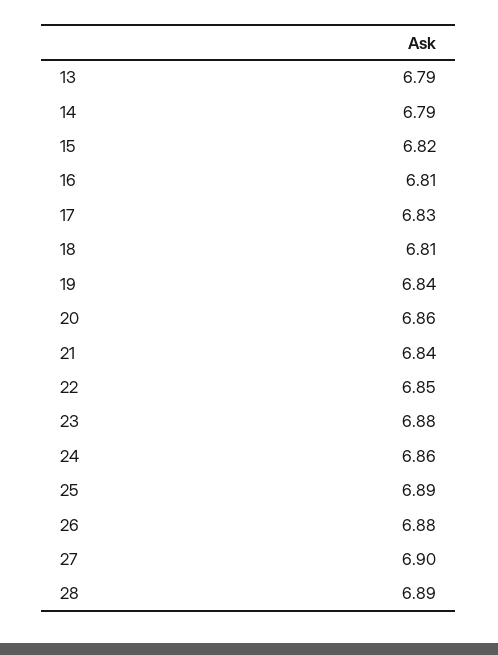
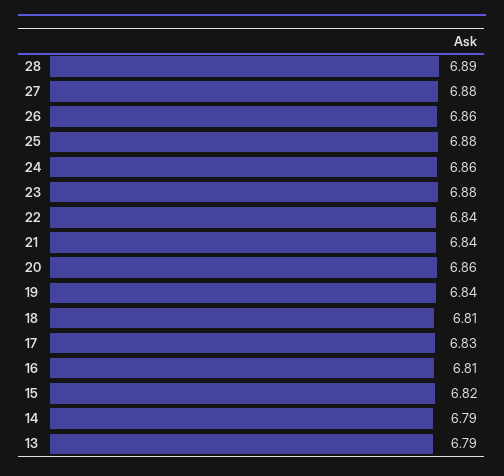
22: 6.85 -> 6.84
25: 6.89 -> 6.88
26: 6.88 -> 6.86
27: 6.9 -> 6.88

